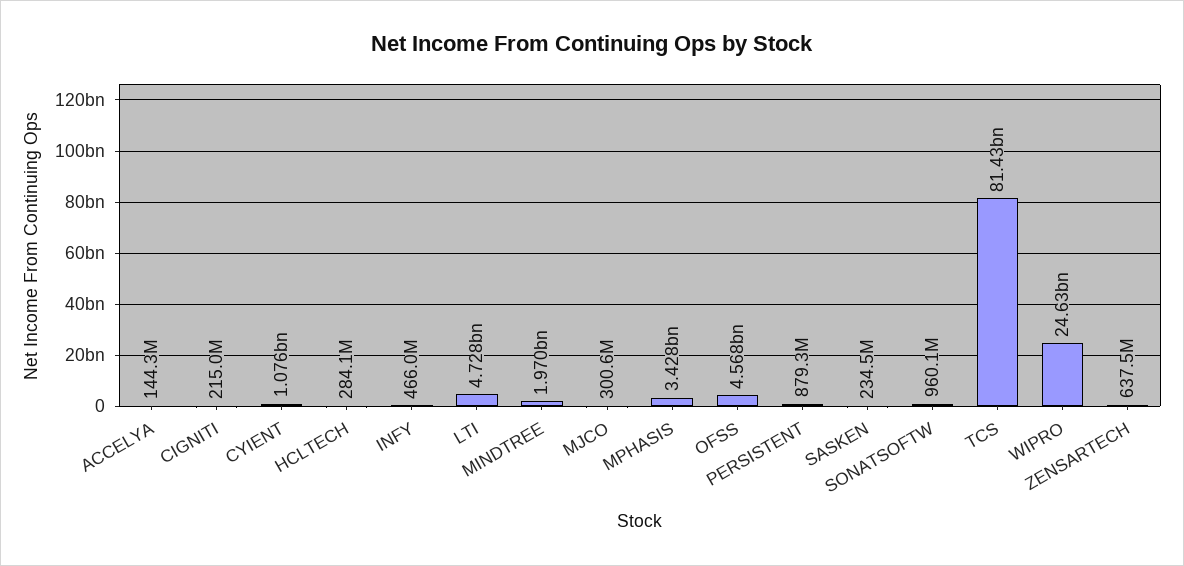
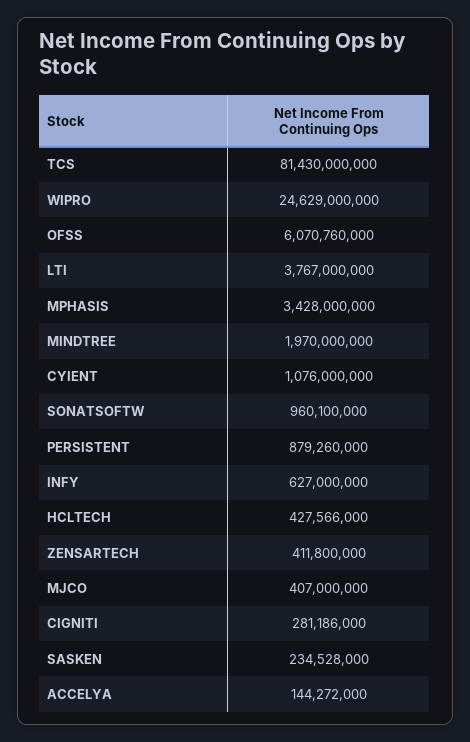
CIGNITI: 215000000 -> 281186000
HCLTECH: 284100000 -> 427566000
INFY: 466000000 -> 627000000
LTI: 4728000000 -> 3767000000
MJCO: 300600000 -> 407000000
OFSS: 4568000000 -> 6070760000
ZENSARTECH: 637500000 -> 411800000

